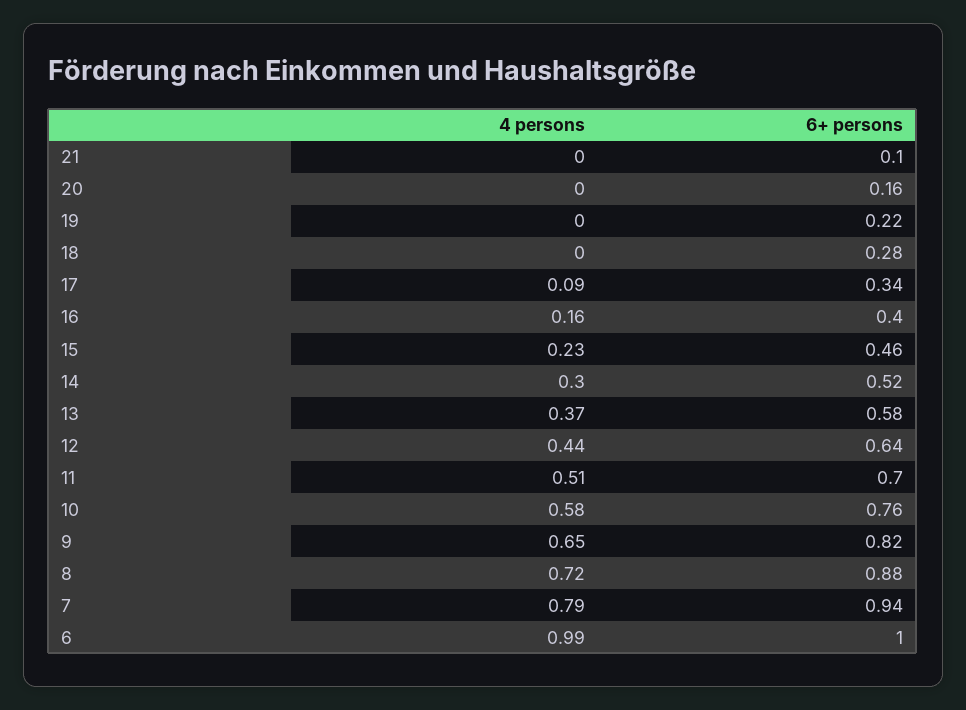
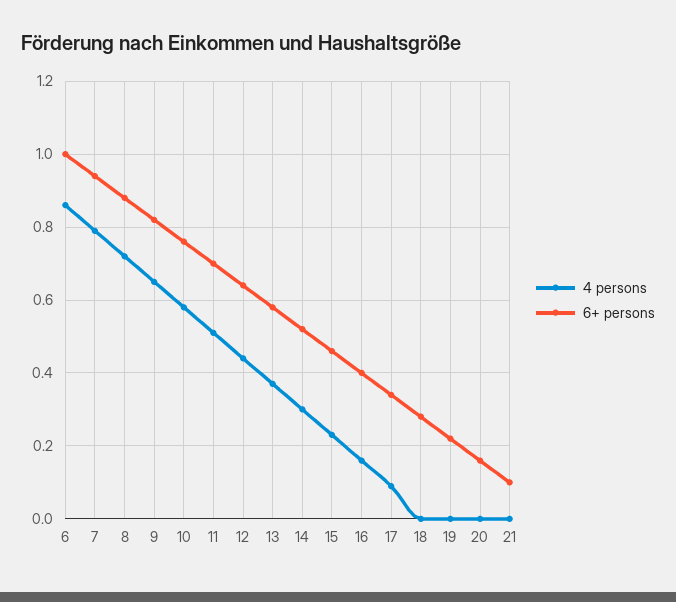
4 persons, 6: 0.99 -> 0.85

